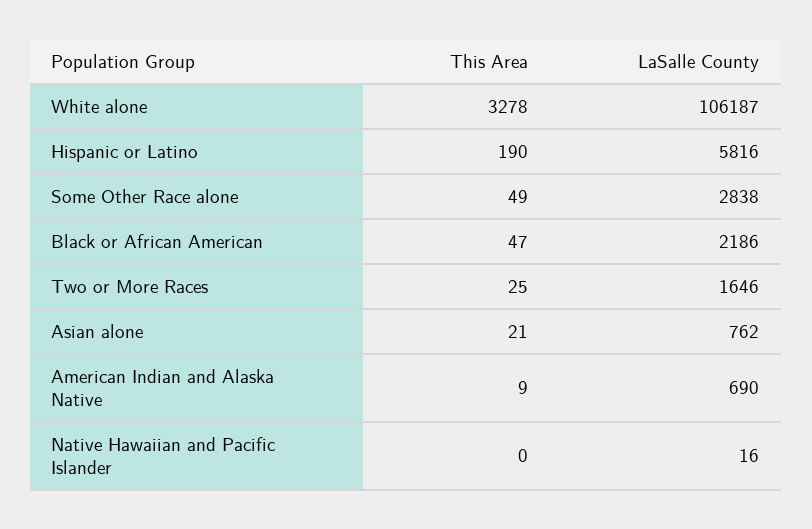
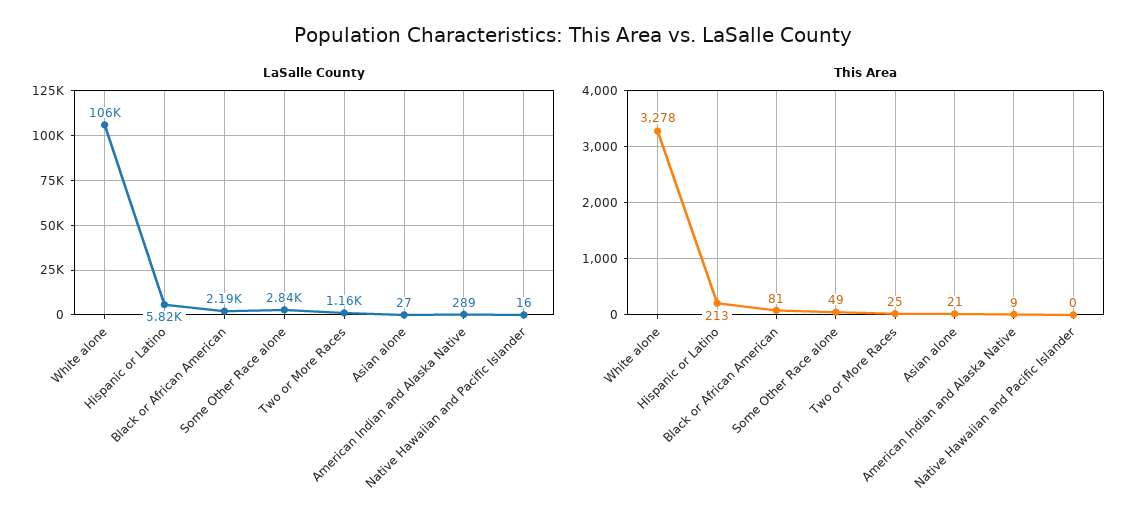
This Area, Hispanic or Latino: 190 -> 213
This Area, Black or African American: 47 -> 81
LaSalle County, Two or More Races: 1646 -> 1160
LaSalle County, Asian alone: 762 -> 27
LaSalle County, American Indian and Alaska Native: 690 -> 289

